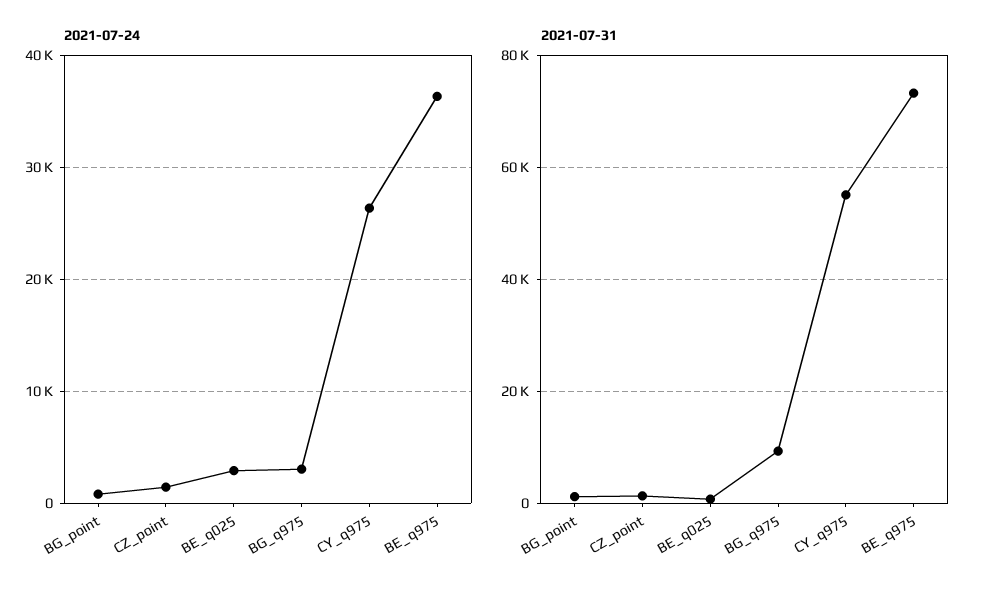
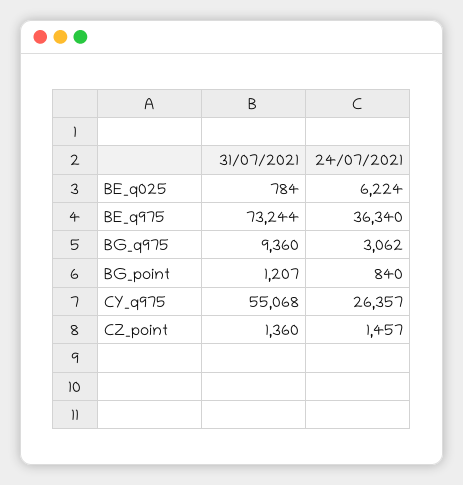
2021-07-24, BE_q025: 3000 -> 6224

